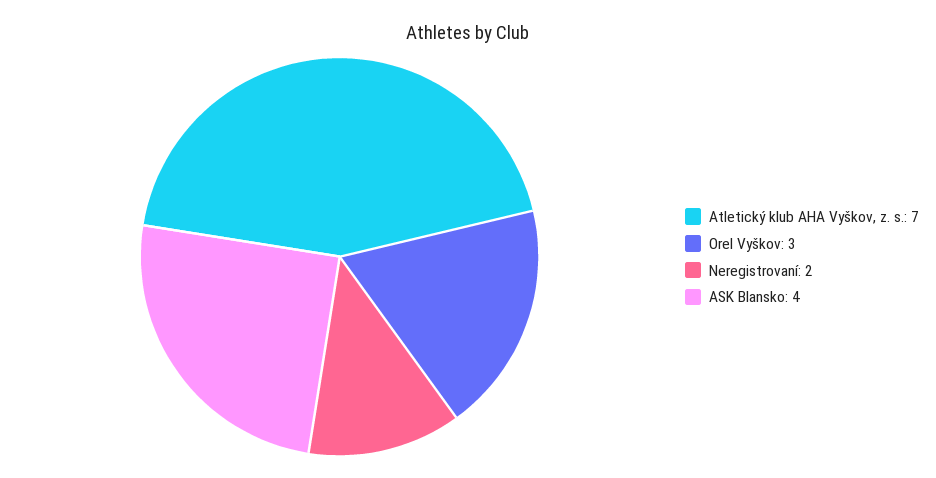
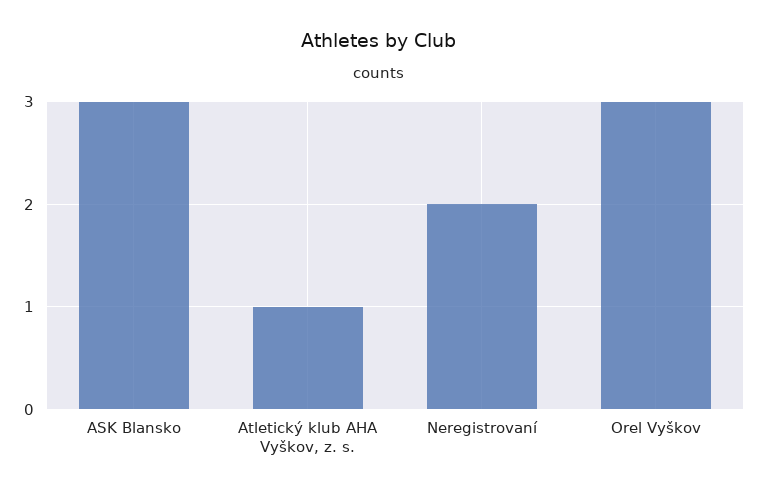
Atletický klub AHA Vyškov, z. s.: 7 -> 1
ASK Blansko: 4 -> 3

